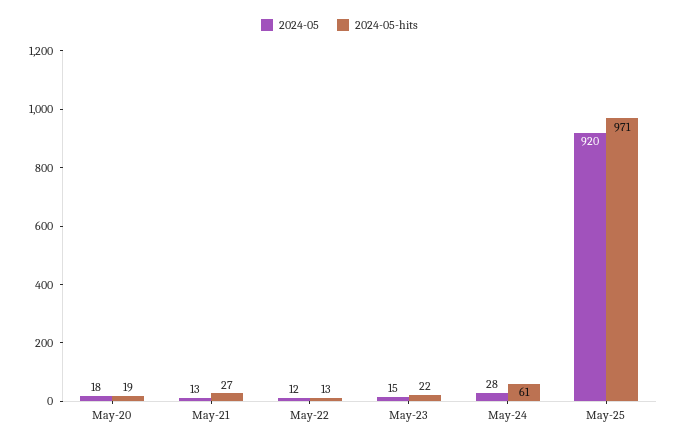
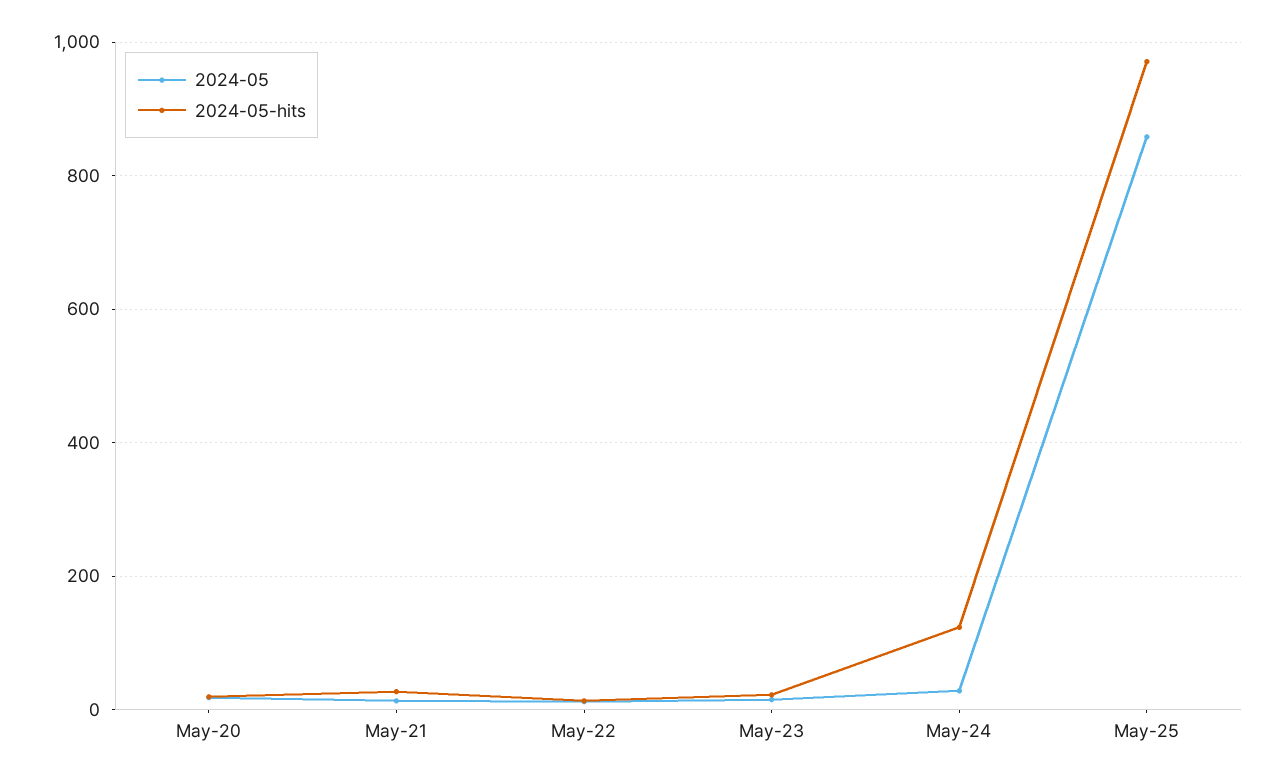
2024-05-hits, May-24: 61 -> 120
2024-05, May-25: 920 -> 860

